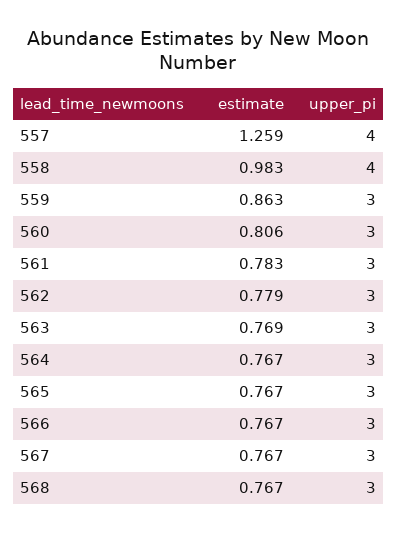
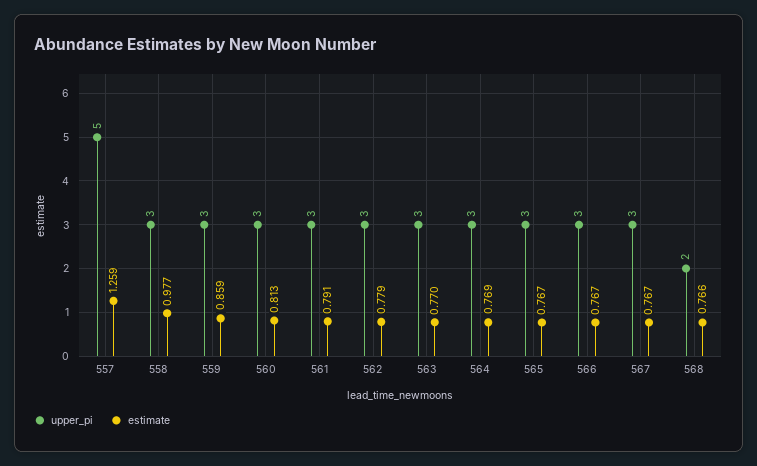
upper_pi, 557: 4 -> 5
estimate, 558: 0.983 -> 0.977
upper_pi, 558: 4 -> 3
estimate, 559: 0.863 -> 0.859
estimate, 560: 0.806 -> 0.813
estimate, 561: 0.783 -> 0.791
estimate, 563: 0.769 -> 0.77
estimate, 564: 0.767 -> 0.769
estimate, 568: 0.767 -> 0.766
upper_pi, 568: 3 -> 2

